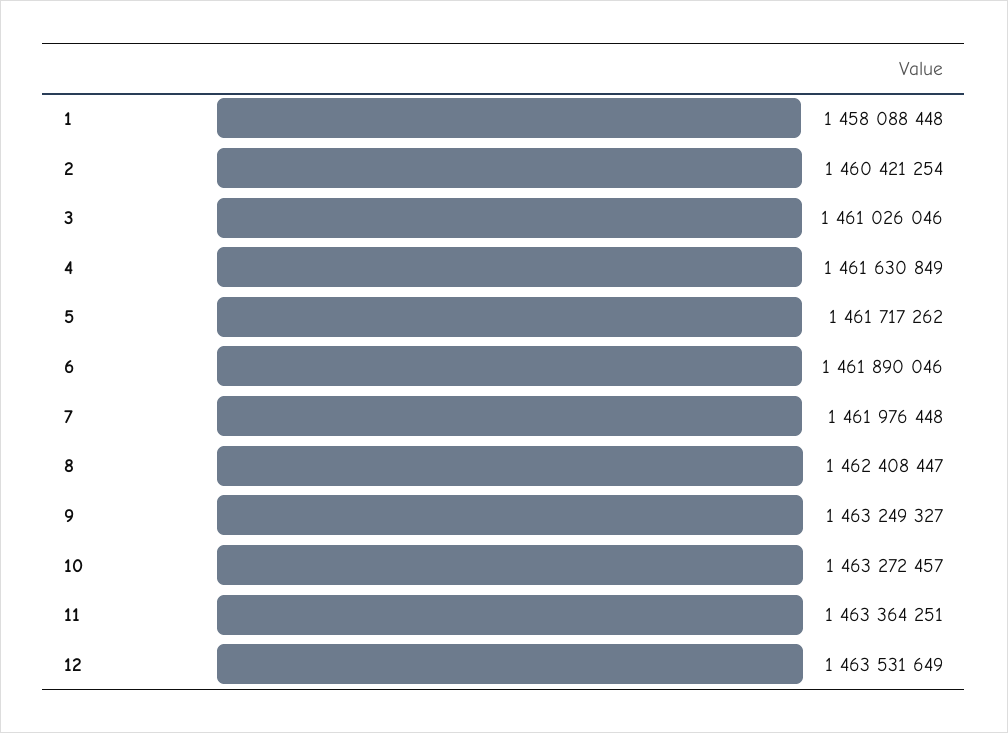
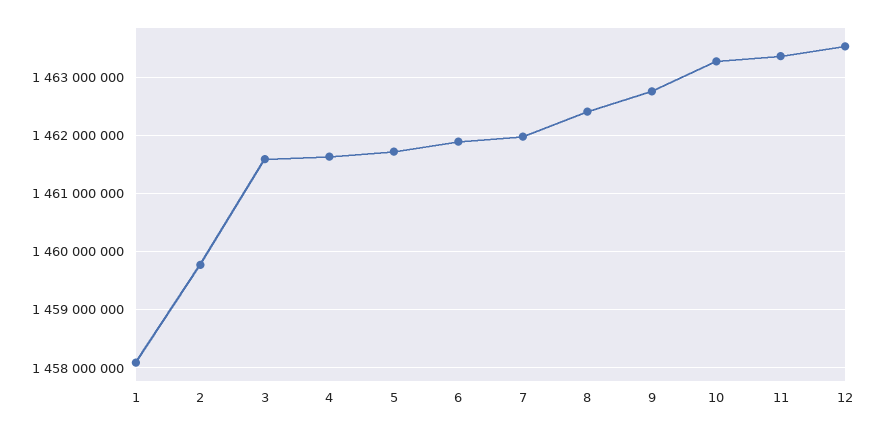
2: 1460421254 -> 1459800000
3: 1461026046 -> 1461600000
9: 1463249327 -> 1462800000

